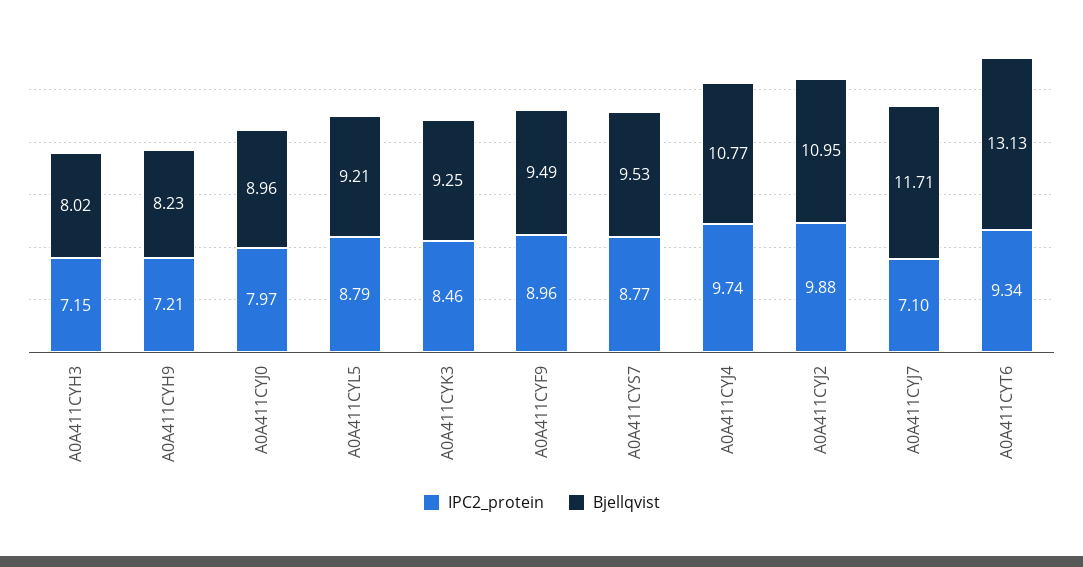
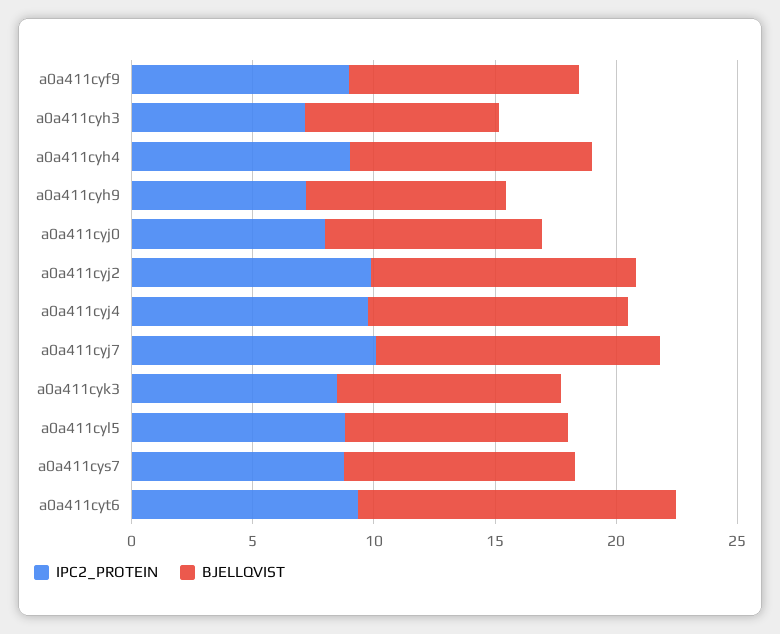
IPC2_protein, A0A411CYJ7: 7.1 -> 10
IPC2_protein, a0a411cyh4: none -> 9
Bjellqvist, a0a411cyh4: none -> 10

